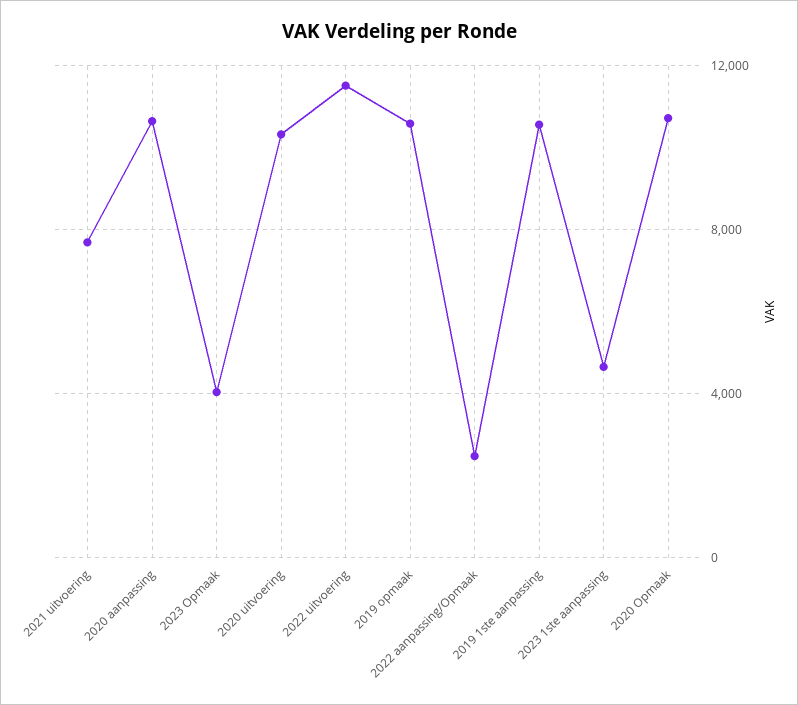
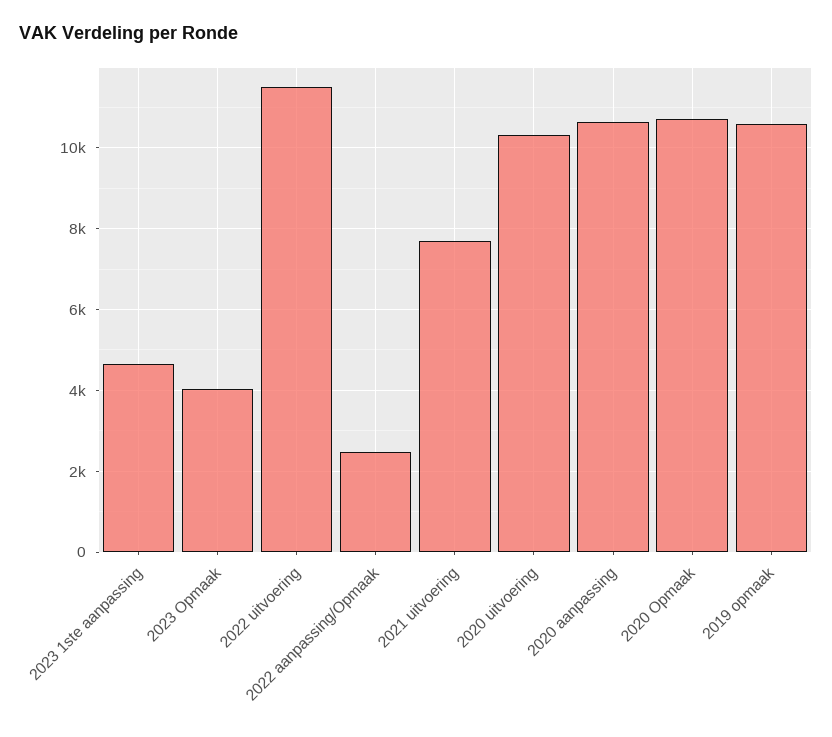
2019 1ste aanpassing: 10500 -> none

